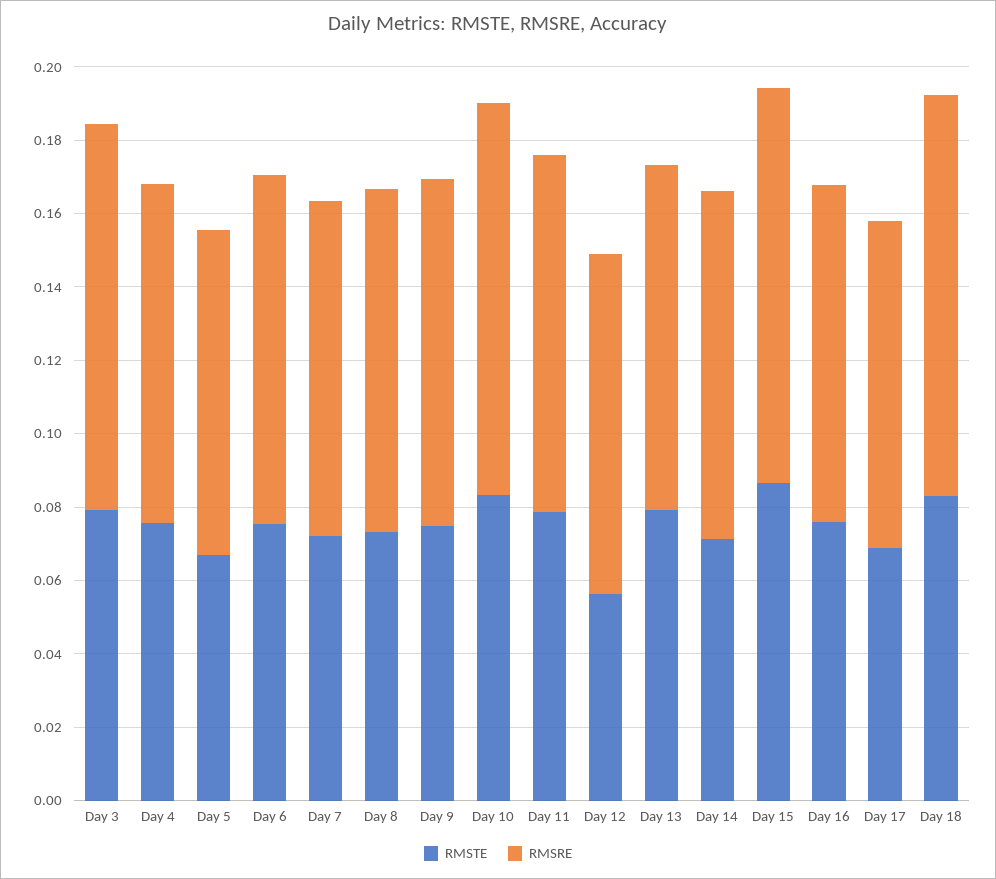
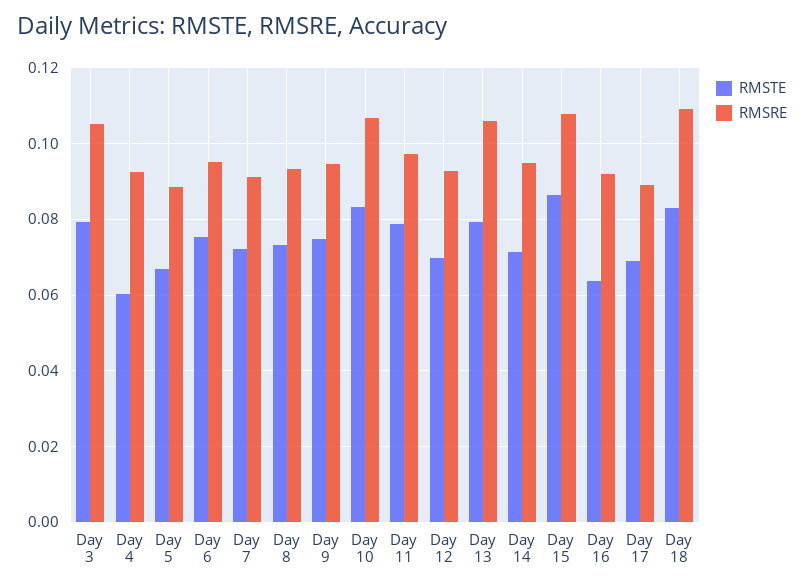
RMSTE, Day 4: 0.075 -> 0.06
RMSTE, Day 12: 0.055 -> 0.07
RMSRE, Day 13: 0.095 -> 0.106
RMSTE, Day 16: 0.075 -> 0.064

